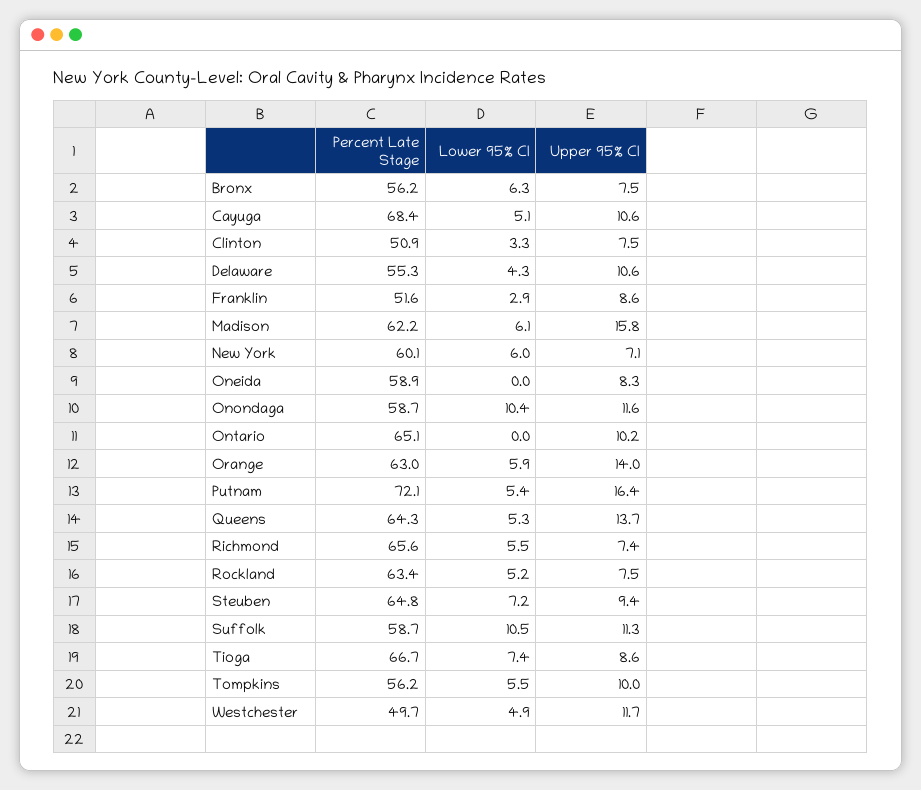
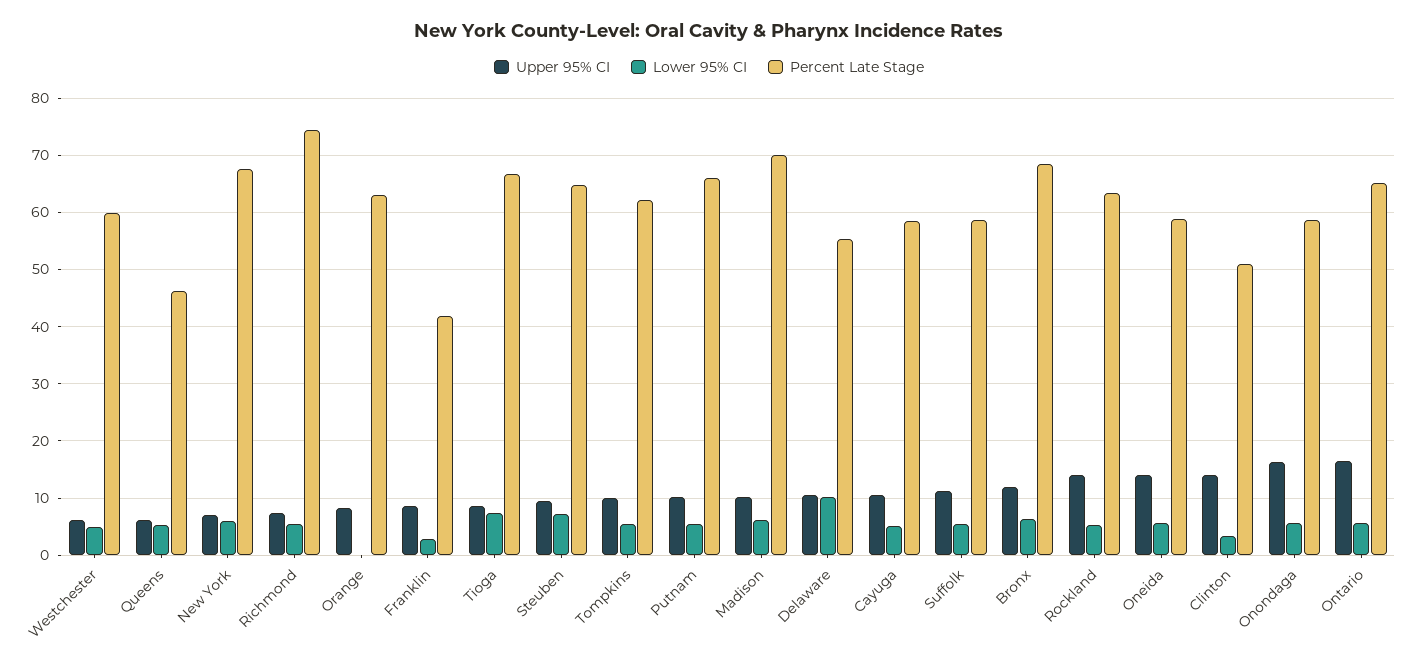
Percent Late Stage, Bronx: 56.2 -> 68
Upper 95% CI, Bronx: 7.5 -> 12
Percent Late Stage, Cayuga: 68.4 -> 58
Upper 95% CI, Clinton: 7.5 -> 14
Lower 95% CI, Delaware: 4.3 -> 10
Percent Late Stage, Franklin: 51.6 -> 42
Percent Late Stage, Madison: 62.2 -> 70
Upper 95% CI, Madison: 15.8 -> 10
Percent Late Stage, New York: 60.1 -> 68
Lower 95% CI, Oneida: 0 -> 6
Upper 95% CI, Oneida: 8.3 -> 14
Lower 95% CI, Onondaga: 10.4 -> 6
Upper 95% CI, Onondaga: 11.6 -> 16
Lower 95% CI, Ontario: 0 -> 6
Upper 95% CI, Ontario: 10.2 -> 16
Lower 95% CI, Orange: 5.9 -> 0
Upper 95% CI, Orange: 14 -> 8
Percent Late Stage, Putnam: 72.1 -> 66
Upper 95% CI, Putnam: 16.4 -> 10
Percent Late Stage, Queens: 64.3 -> 46
Upper 95% CI, Queens: 13.7 -> 6
Percent Late Stage, Richmond: 65.6 -> 74
Upper 95% CI, Rockland: 7.5 -> 14
Lower 95% CI, Suffolk: 10.5 -> 6
Percent Late Stage, Tompkins: 56.2 -> 62
Percent Late Stage, Westchester: 49.7 -> 60
Upper 95% CI, Westchester: 11.7 -> 6

